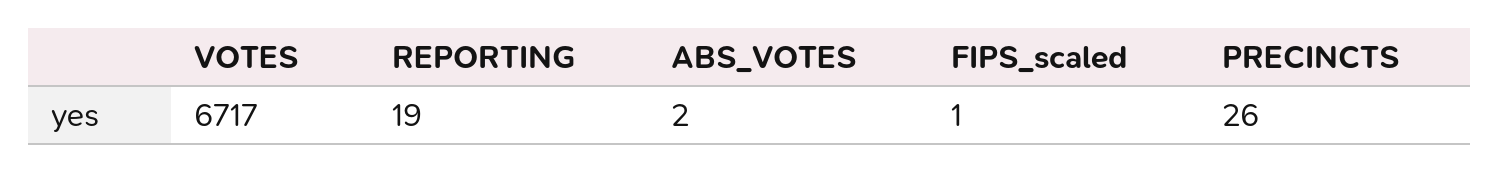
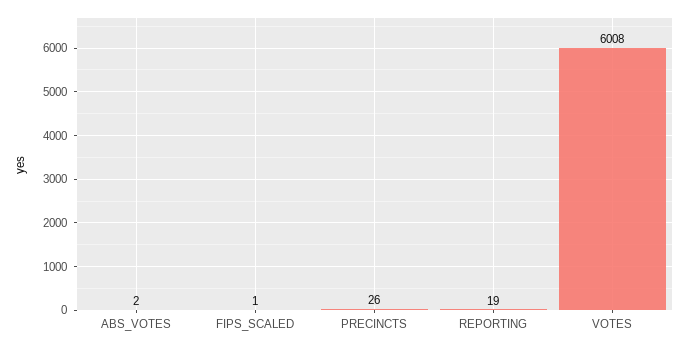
VOTES: 6717 -> 6008

